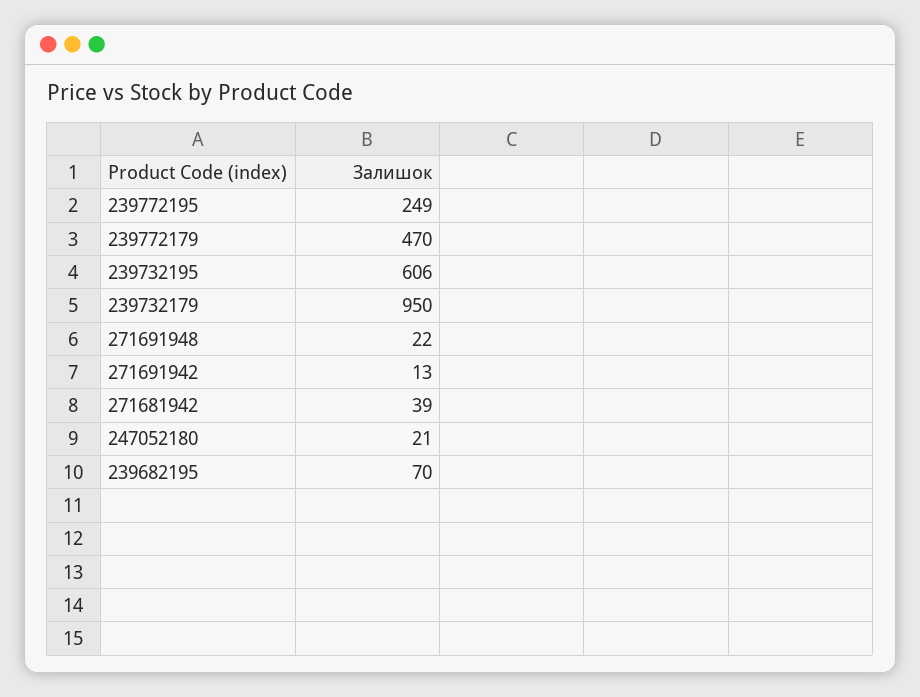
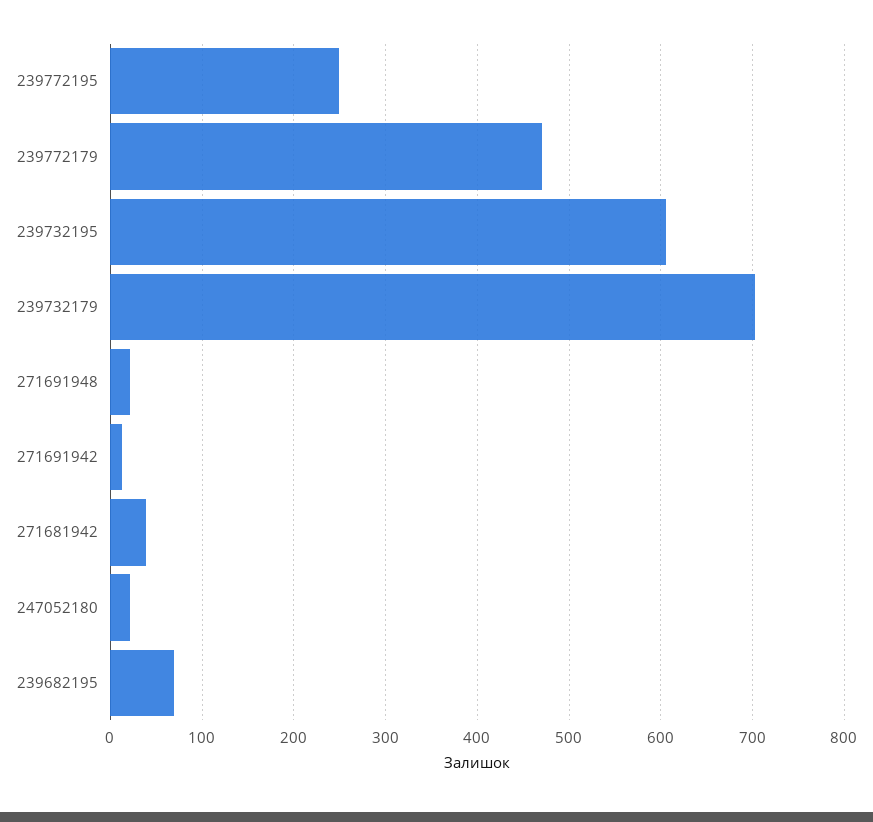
239732179: 950 -> 700

